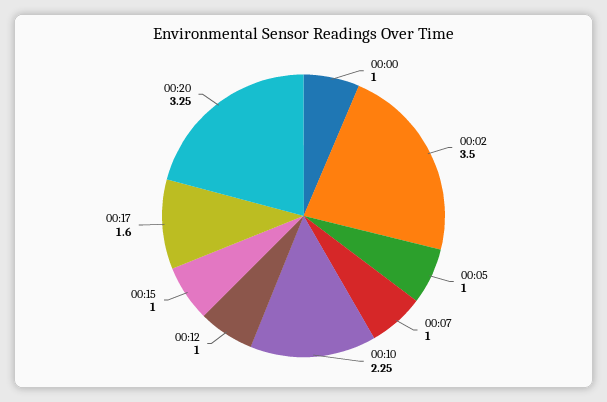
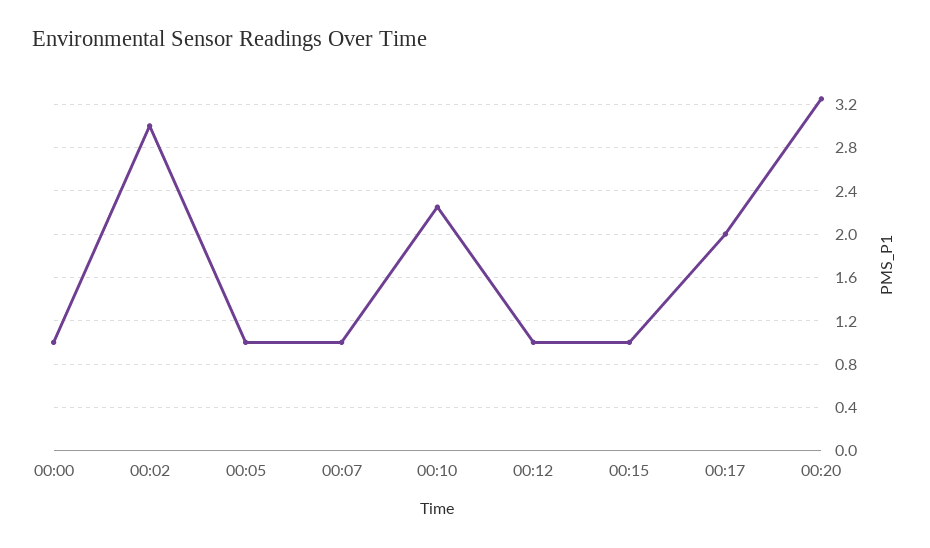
00:02: 3.5 -> 3
00:17: 1.6 -> 2

